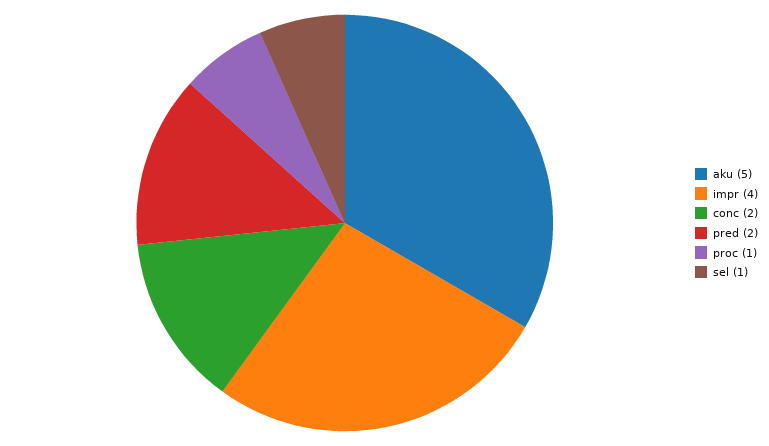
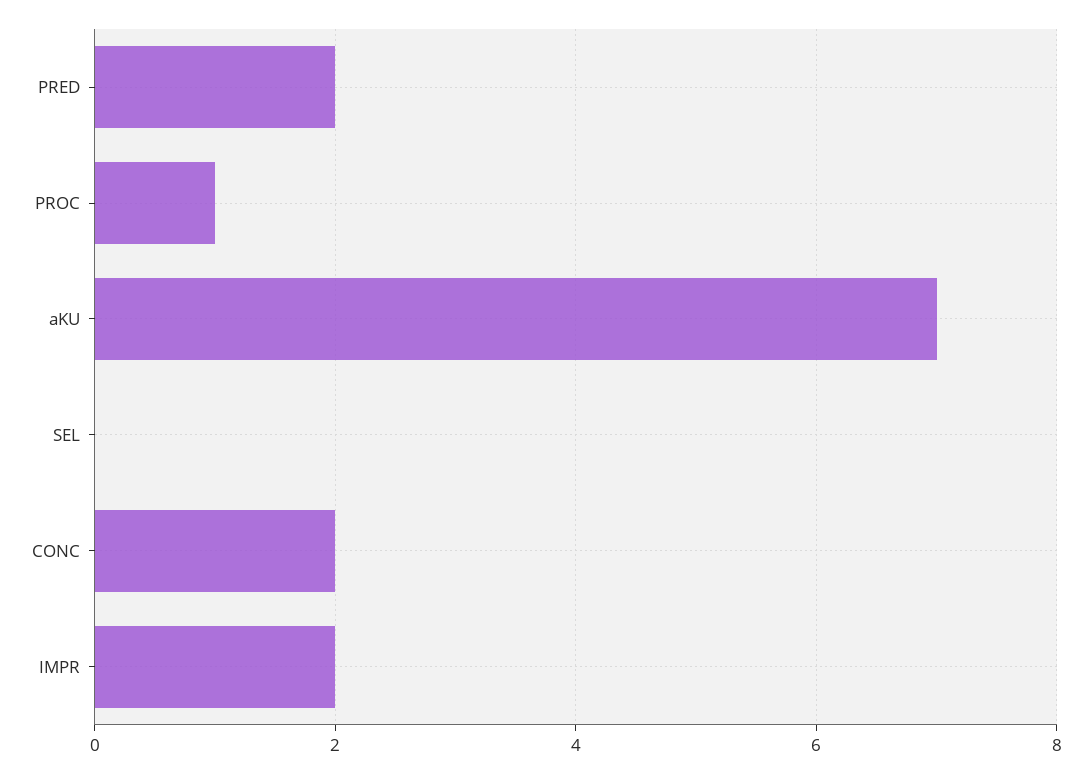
aku: 5 -> 7
impr: 4 -> 2
sel: 1 -> 0

